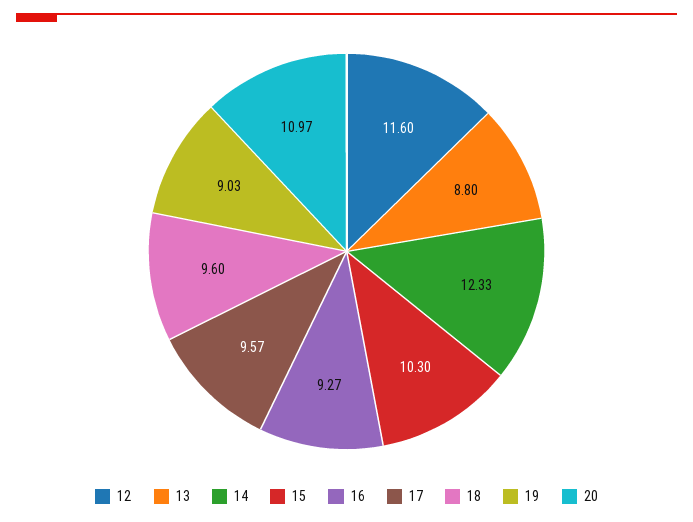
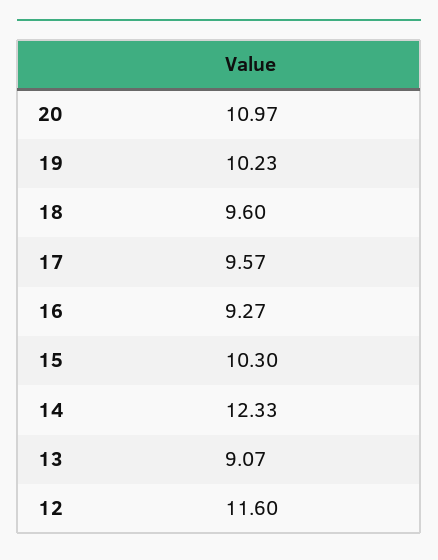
13: 8.8 -> 9.07
19: 9.03 -> 10.23

